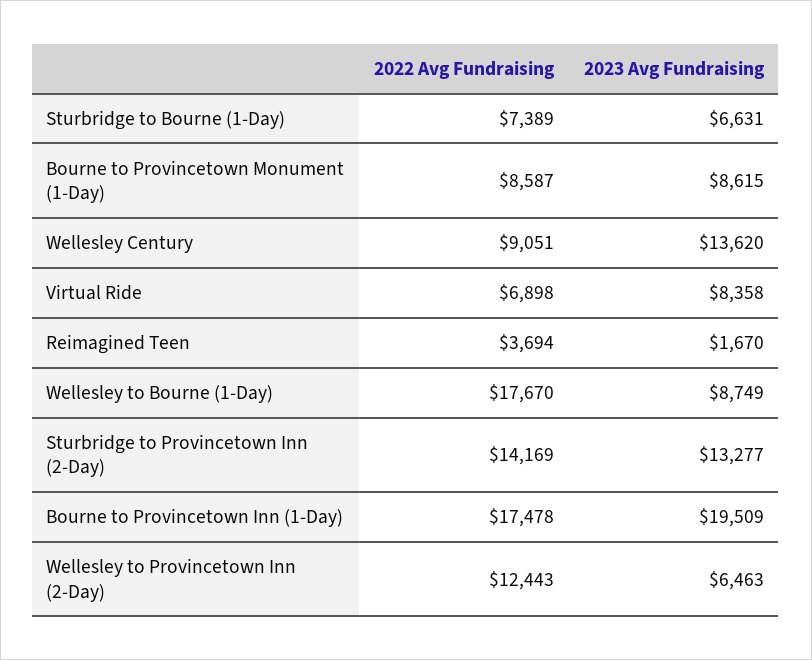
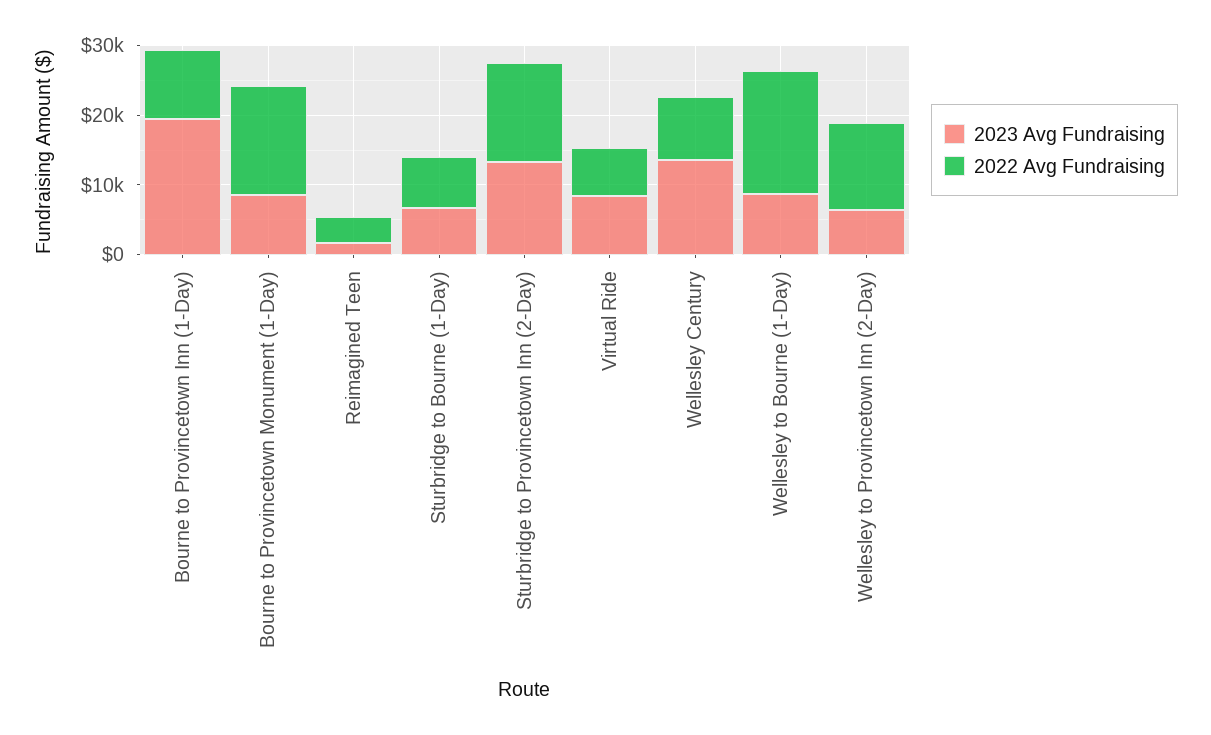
2022 Avg Fundraising, Bourne to Provincetown Monument (1-Day): 8587 -> 16000
2022 Avg Fundraising, Bourne to Provincetown Inn (1-Day): 17478 -> 10000

